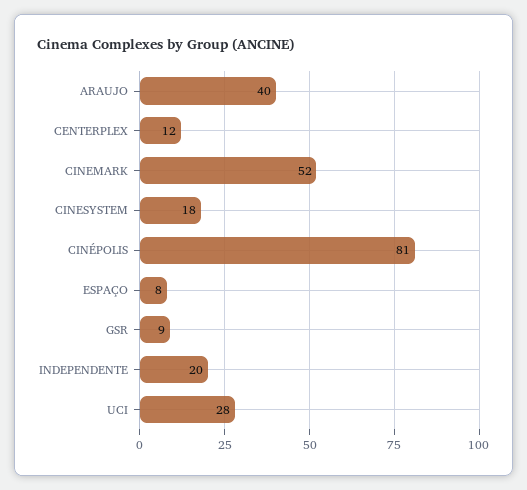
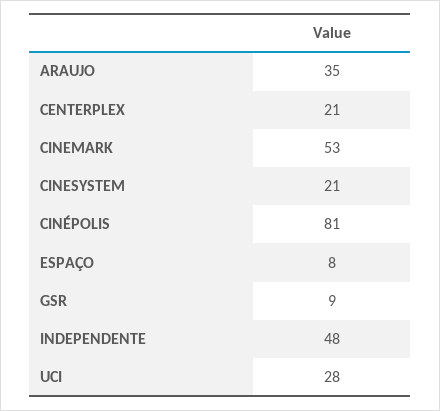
ARAUJO: 40 -> 35
CENTERPLEX: 12 -> 21
CINEMARK: 52 -> 53
CINESYSTEM: 18 -> 21
INDEPENDENTE: 20 -> 48

